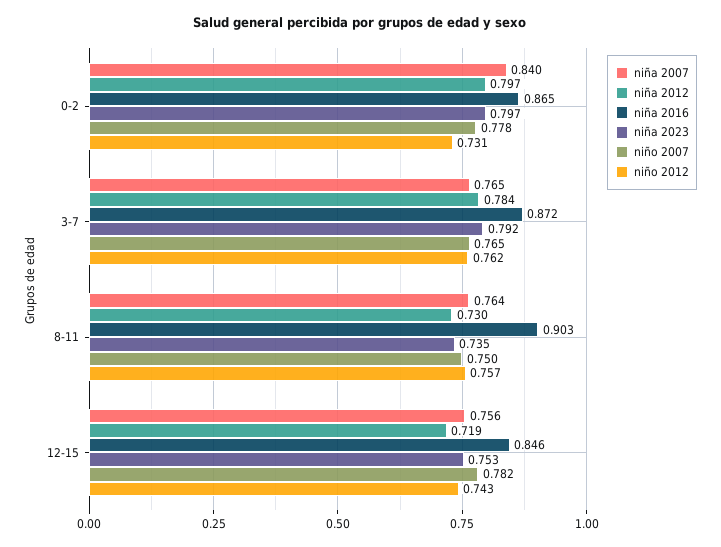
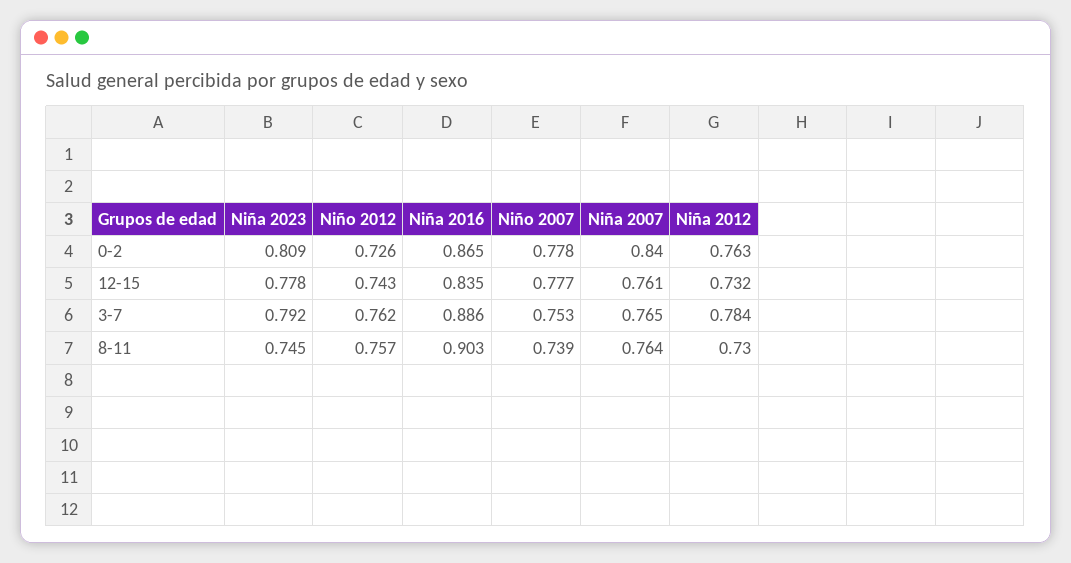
niña 2012, 0-2: 0.797 -> 0.763
niña 2023, 0-2: 0.797 -> 0.809
niño 2012, 0-2: 0.731 -> 0.726
niña 2016, 3-7: 0.872 -> 0.886
niño 2007, 3-7: 0.765 -> 0.753
niña 2023, 8-11: 0.735 -> 0.745
niño 2007, 8-11: 0.75 -> 0.739
niña 2007, 12-15: 0.756 -> 0.761
niña 2012, 12-15: 0.719 -> 0.732
niña 2016, 12-15: 0.846 -> 0.835
niña 2023, 12-15: 0.753 -> 0.778
niño 2007, 12-15: 0.782 -> 0.777

